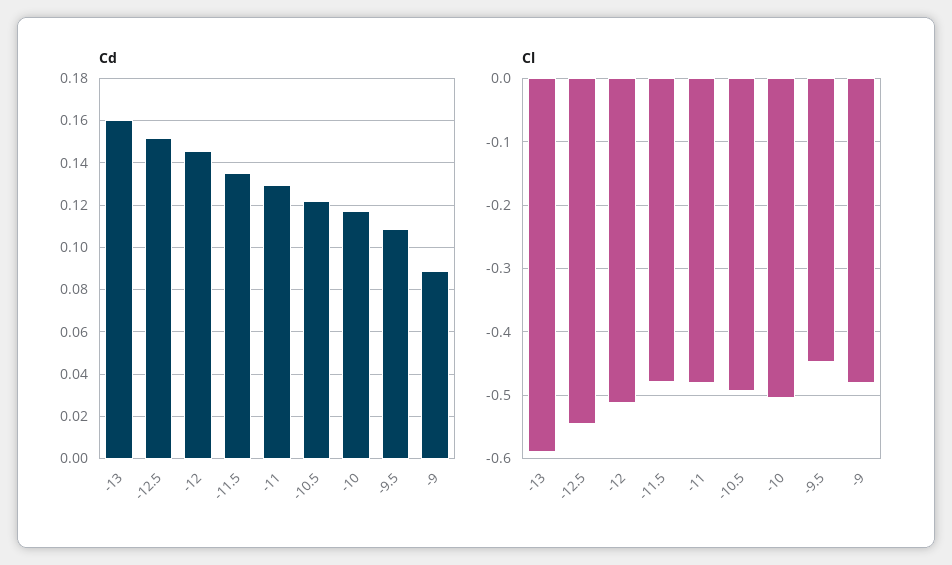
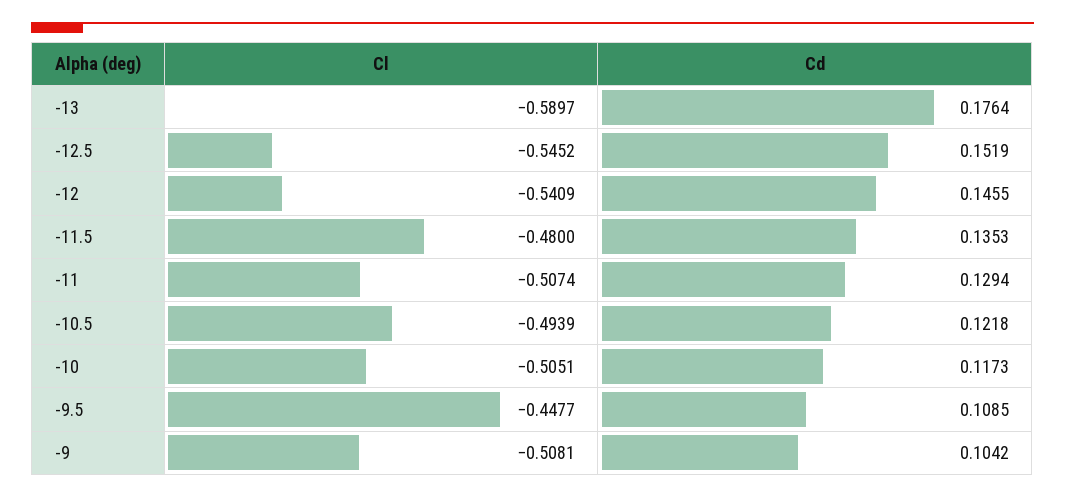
Cd, -13: 0.16 -> 0.1764
Cd, -9: 0.09 -> 0.1042
Cl, -12: -0.51 -> -0.5409
Cl, -11: -0.48 -> -0.5074
Cl, -9: -0.48 -> -0.5081

